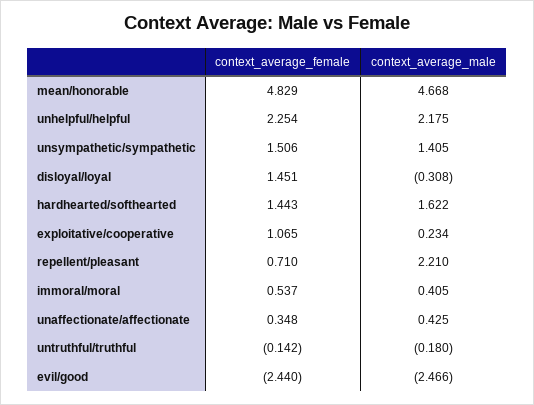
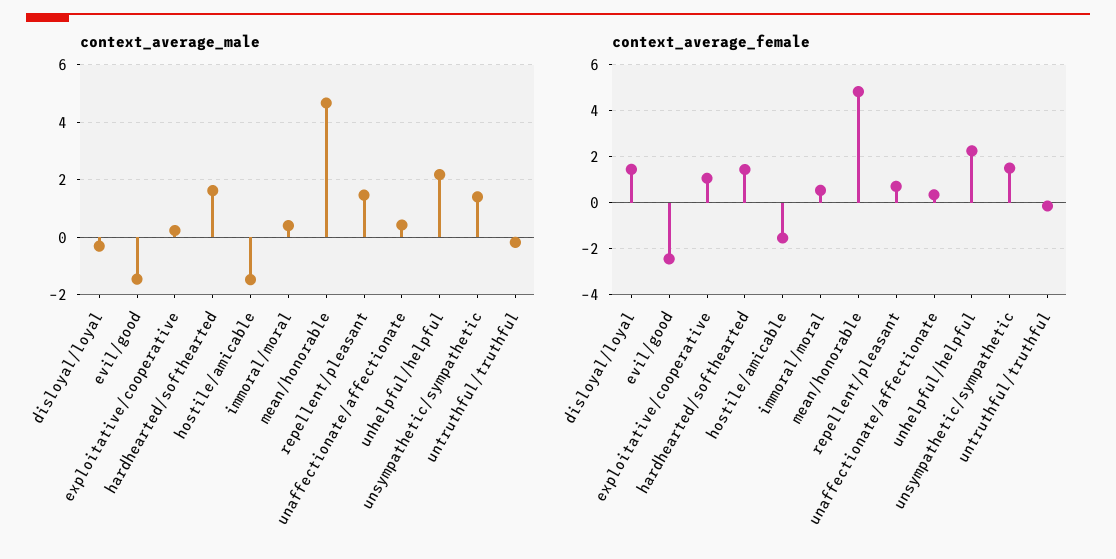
context_average_male, repellent/pleasant: 2.21 -> 1.5
context_average_male, evil/good: -2.466 -> -1.5
context_average_male, hostile/amicable: none -> -1.5
context_average_female, hostile/amicable: none -> -1.5

